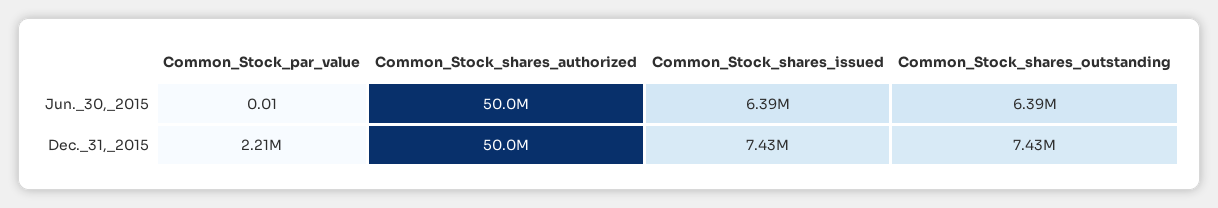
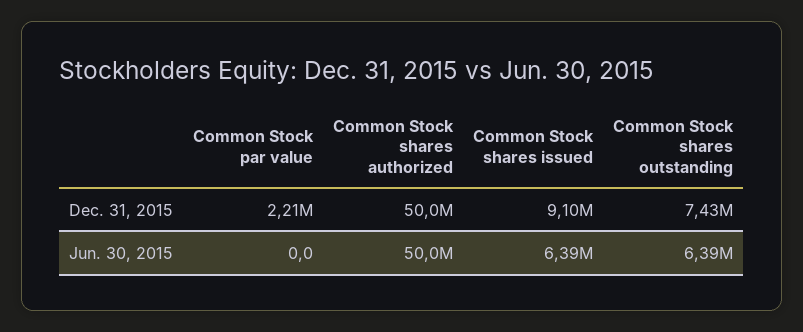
Common_Stock_shares_issued, Dec._31,_2015: 7430000 -> 9100000

